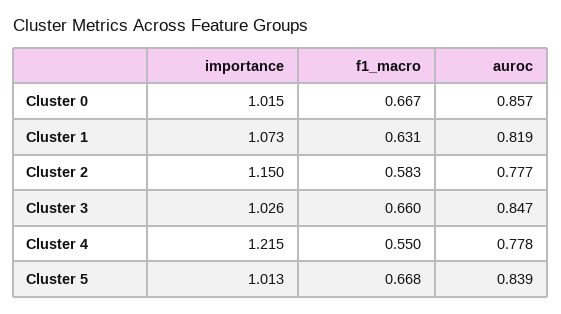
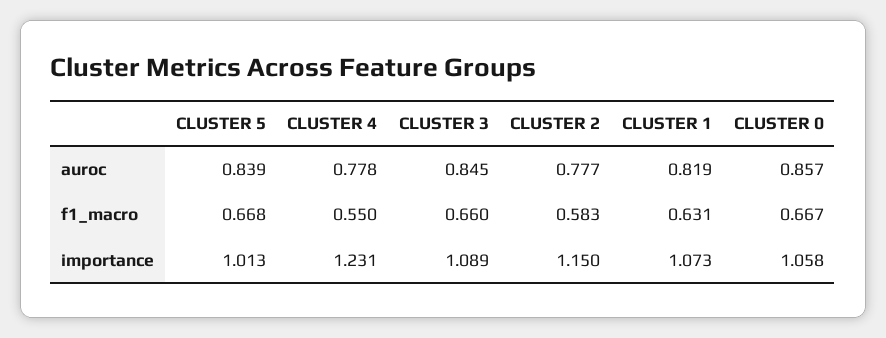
importance, Cluster 0: 1.015 -> 1.058
importance, Cluster 3: 1.026 -> 1.089
auroc, Cluster 3: 0.847 -> 0.845
importance, Cluster 4: 1.215 -> 1.231

